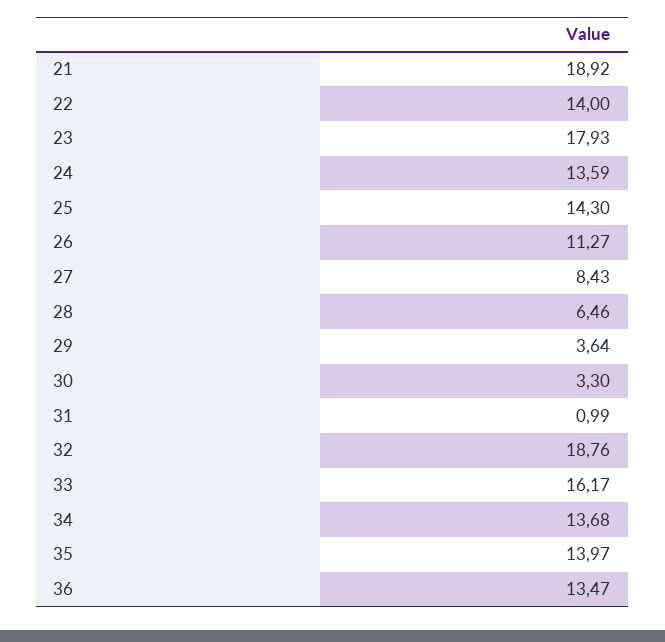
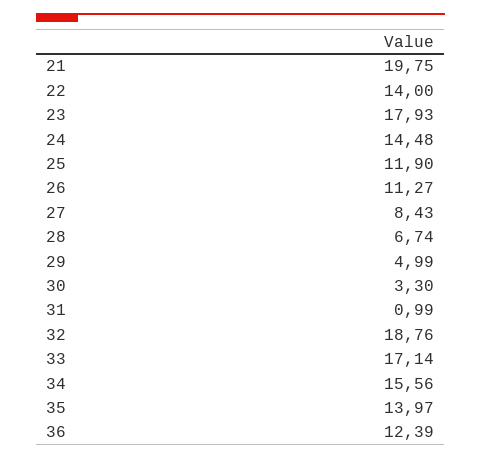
21: 18.92 -> 19.75
24: 13.59 -> 14.48
25: 14.3 -> 11.9
28: 6.46 -> 6.74
29: 3.64 -> 4.99
33: 16.17 -> 17.14
34: 13.68 -> 15.56
36: 13.47 -> 12.39

